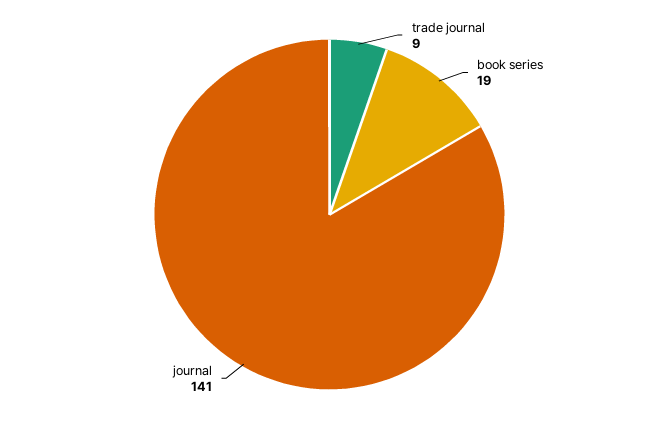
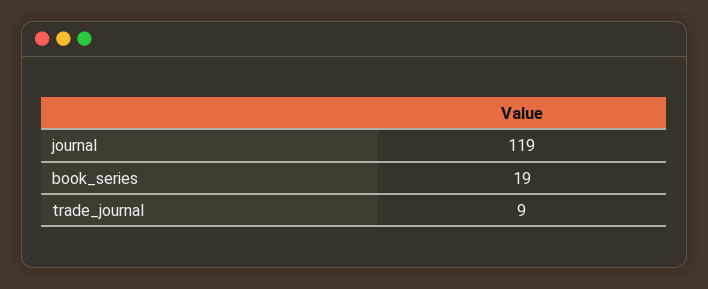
journal: 141 -> 119

